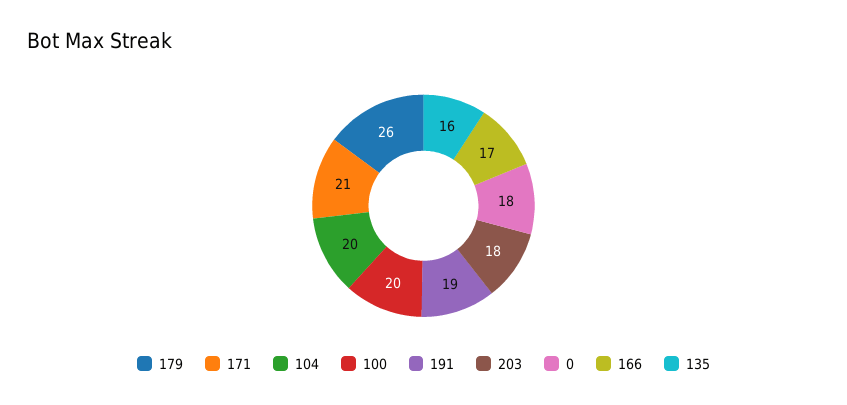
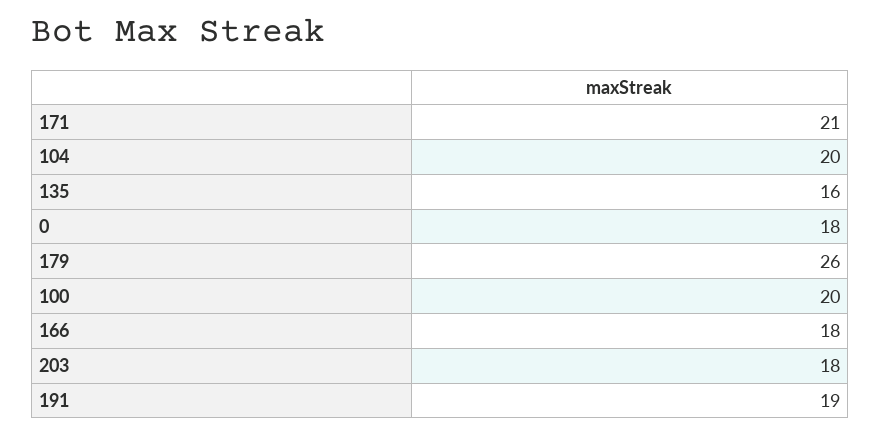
166: 17 -> 18

